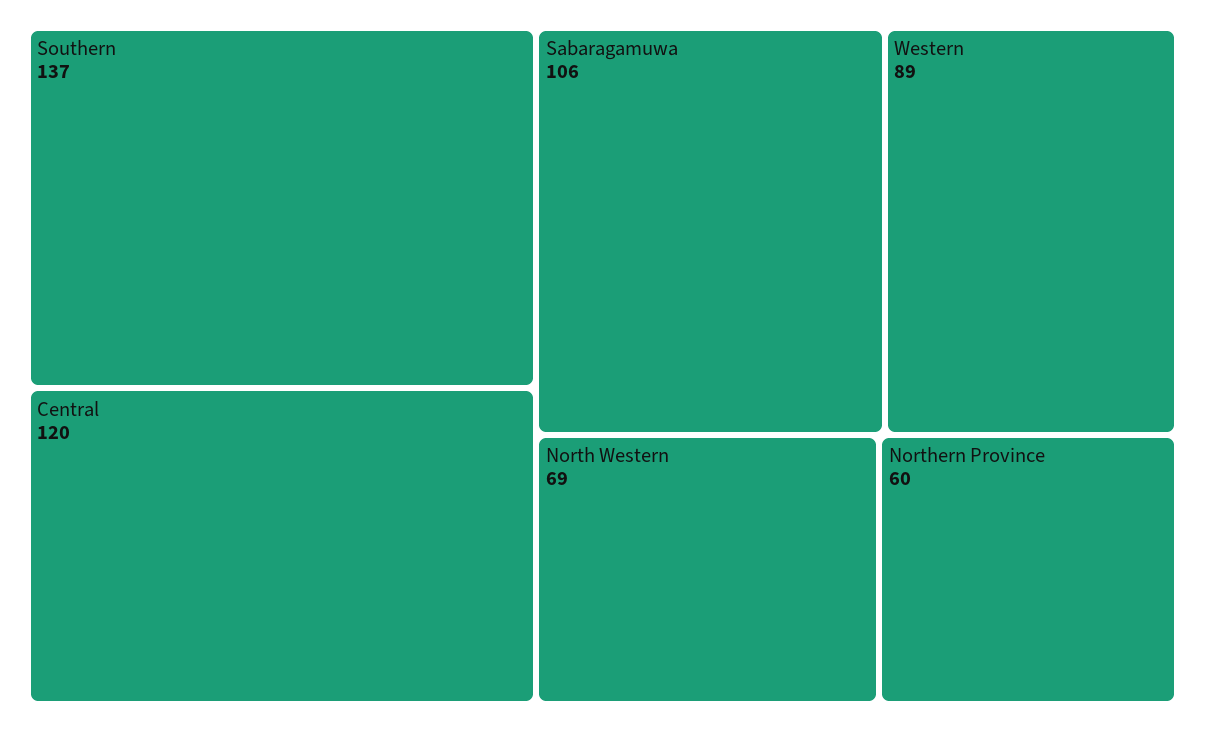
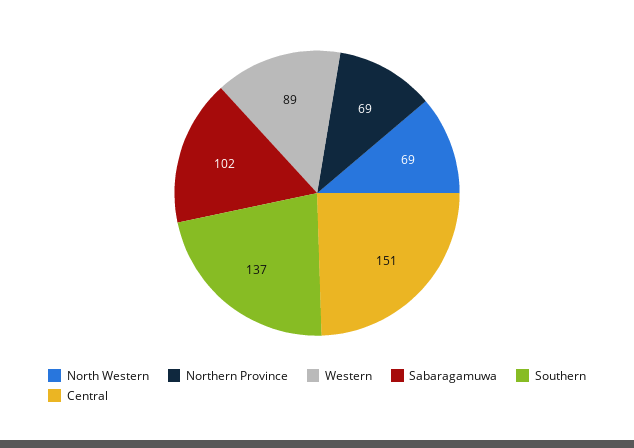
Central: 120 -> 151
Sabaragamuwa: 106 -> 102
Northern Province: 60 -> 69

